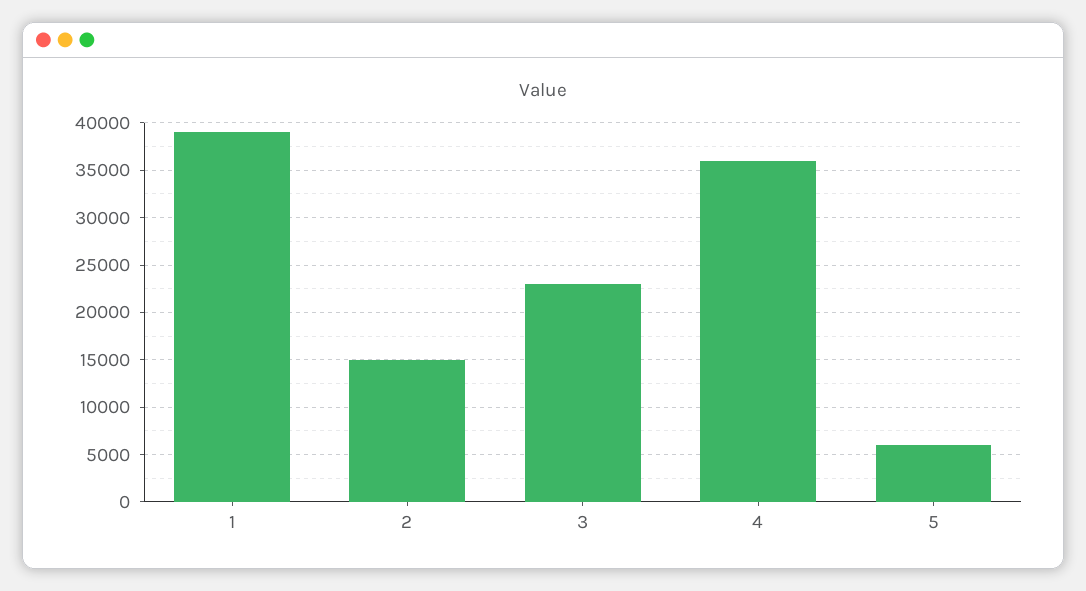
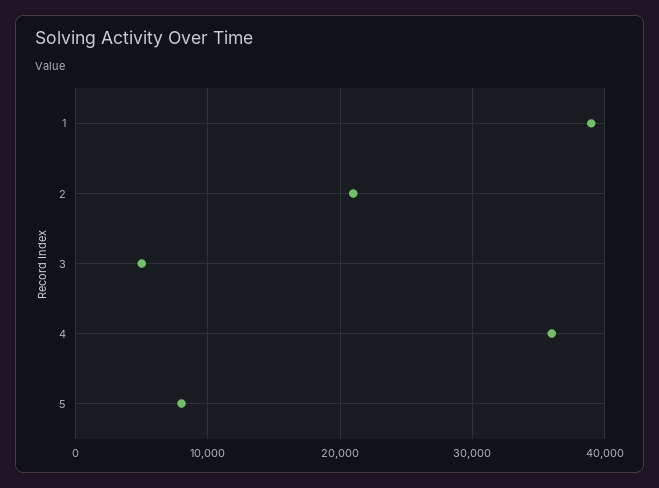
2: 15000 -> 21000
3: 23000 -> 5000
5: 6000 -> 8000

